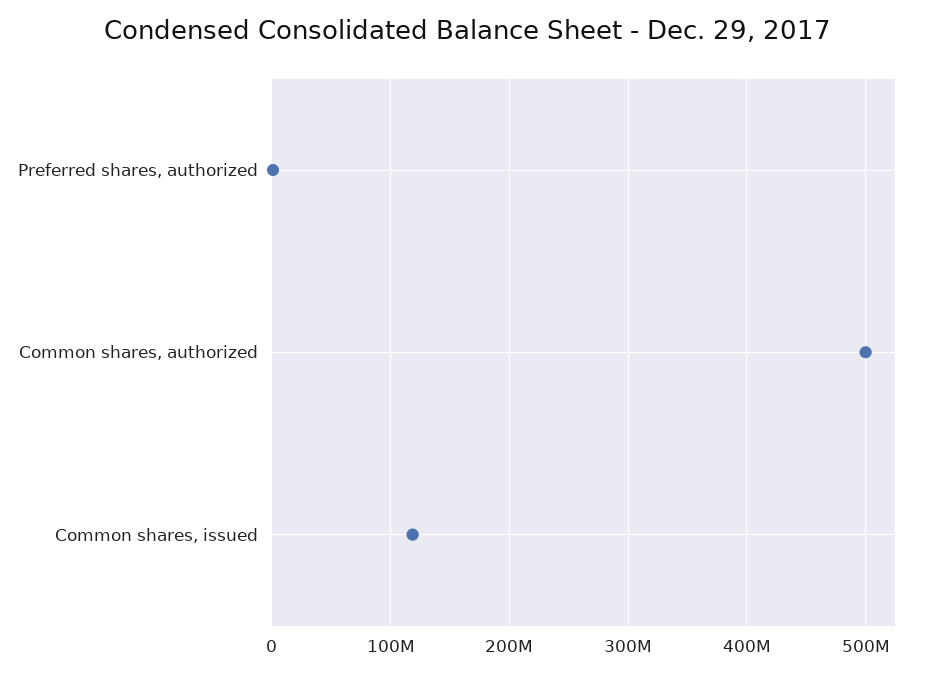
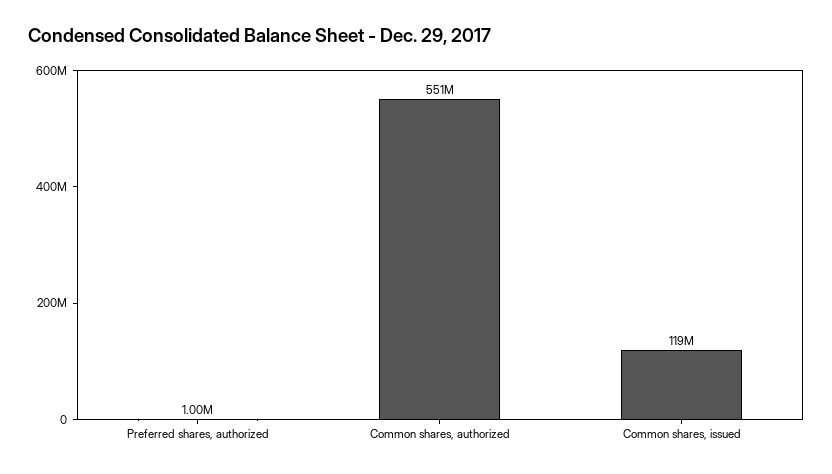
Common shares, authorized: 500000000 -> 551000000

